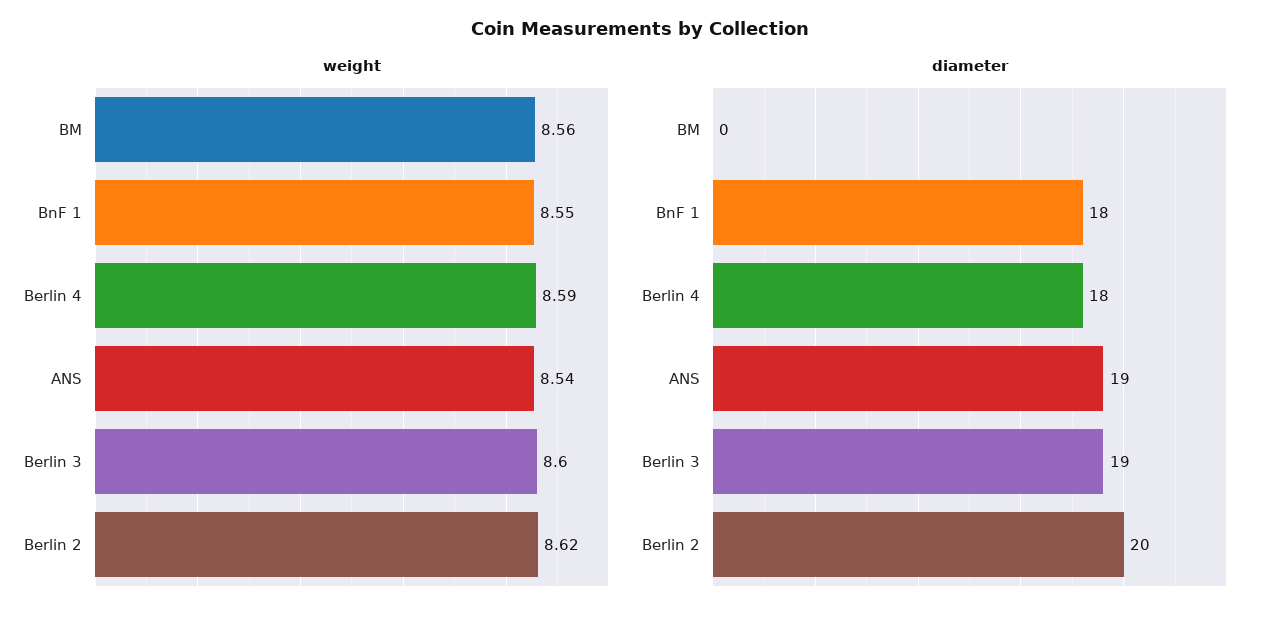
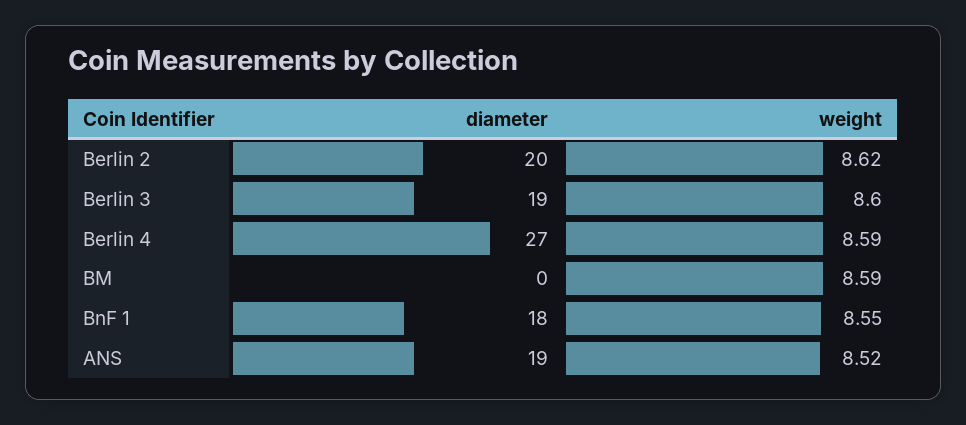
weight, BM: 8.56 -> 8.59
weight, ANS: 8.54 -> 8.52
diameter, Berlin 4: 18 -> 27

